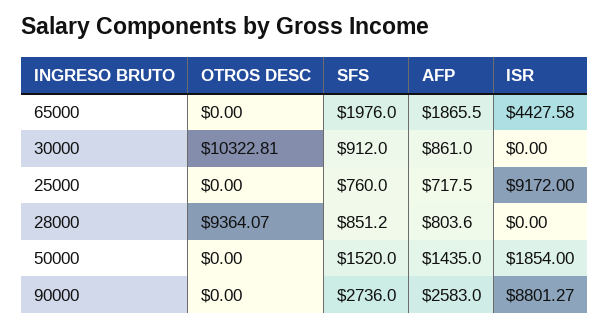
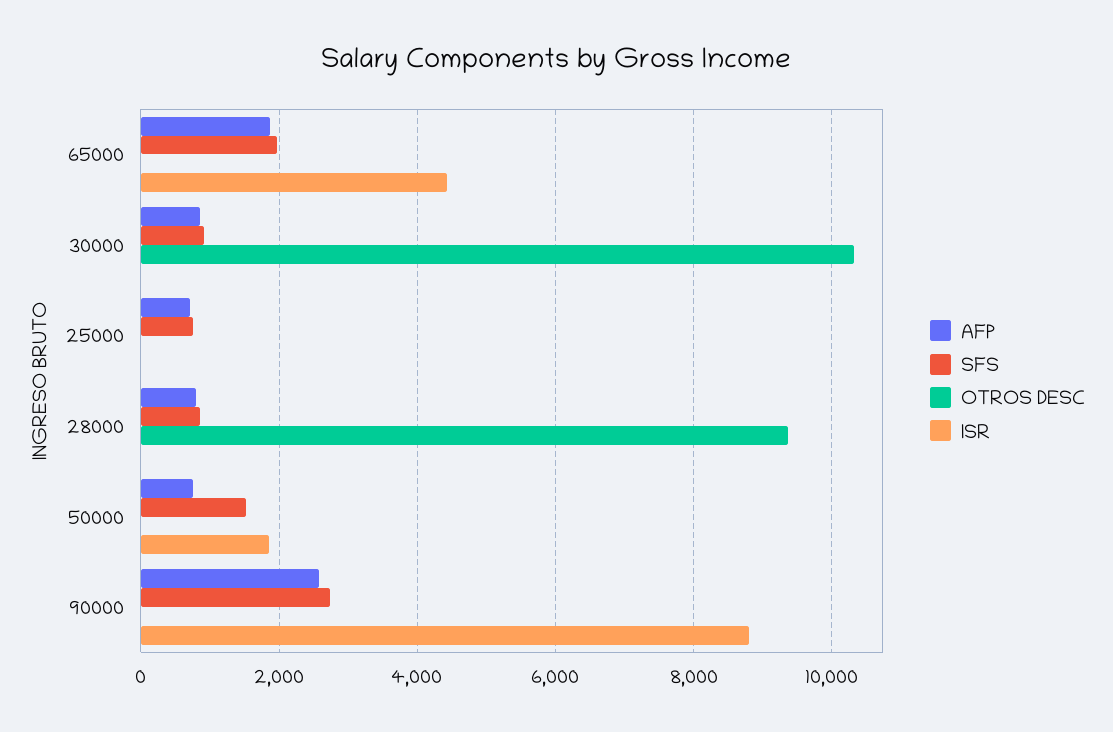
ISR, 25000: 9172 -> 0
AFP, 50000: 1435 -> 800

